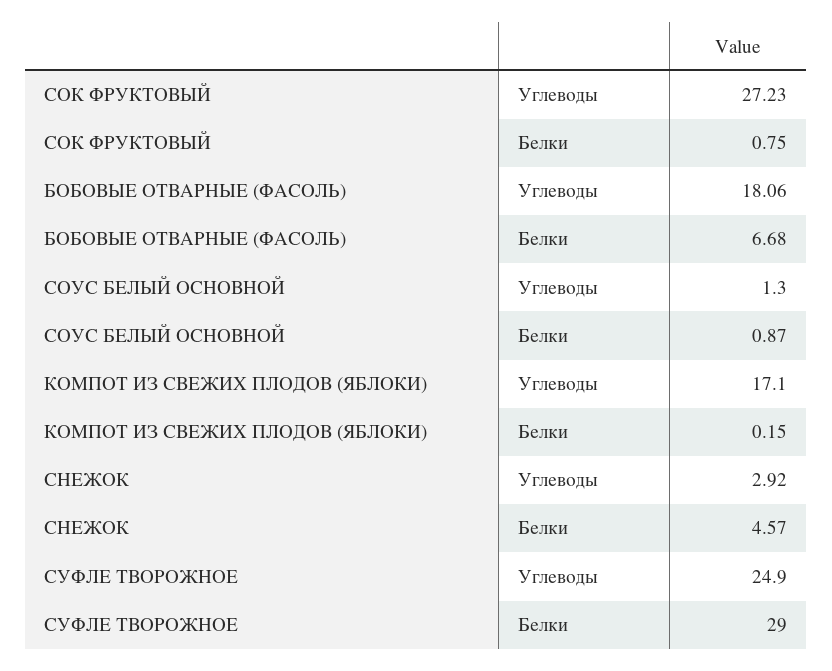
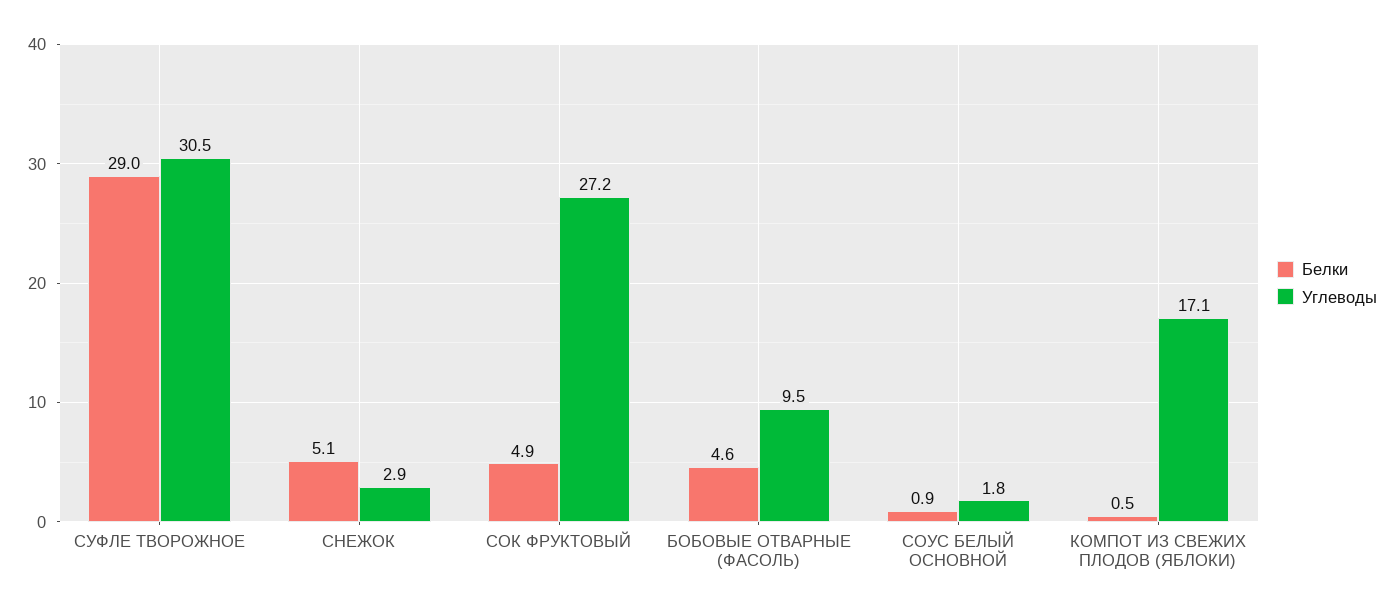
Белки, СОК ФРУКТОВЫЙ: 0.75 -> 4.9
Углеводы, БОБОВЫЕ ОТВАРНЫЕ (ФАСОЛЬ): 18.06 -> 9.5
Белки, БОБОВЫЕ ОТВАРНЫЕ (ФАСОЛЬ): 6.68 -> 4.6
Углеводы, СОУС БЕЛЫЙ ОСНОВНОЙ: 1.3 -> 1.8
Белки, КОМПОТ ИЗ СВЕЖИХ ПЛОДОВ (ЯБЛОКИ): 0.15 -> 0.5
Белки, СНЕЖОК: 4.57 -> 5.1
Углеводы, СУФЛЕ ТВОРОЖНОЕ: 24.9 -> 30.5

